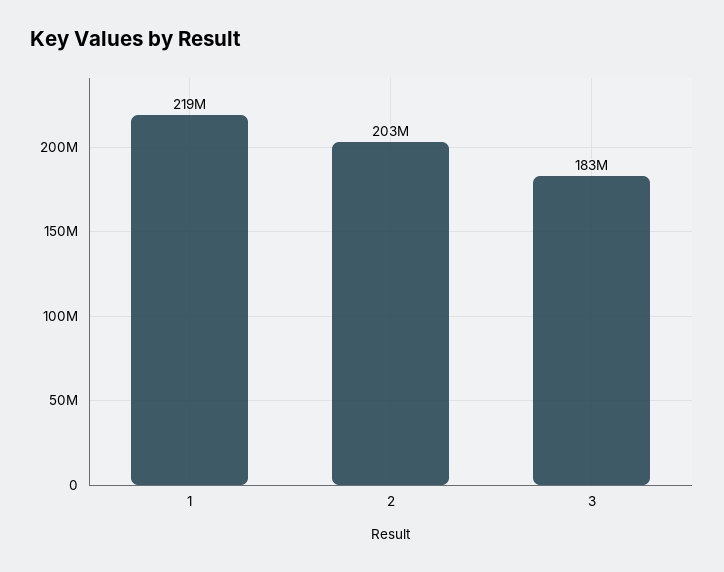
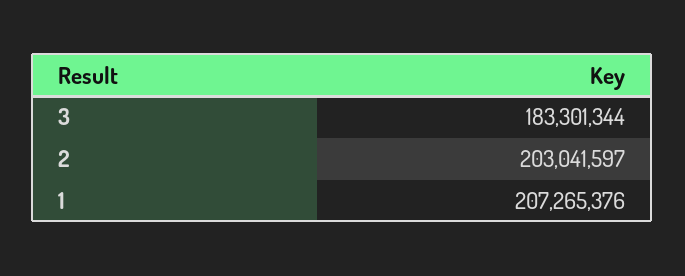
1: 219000000 -> 207265376

